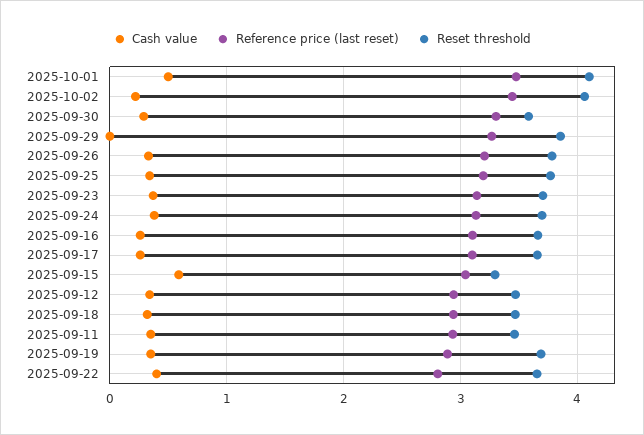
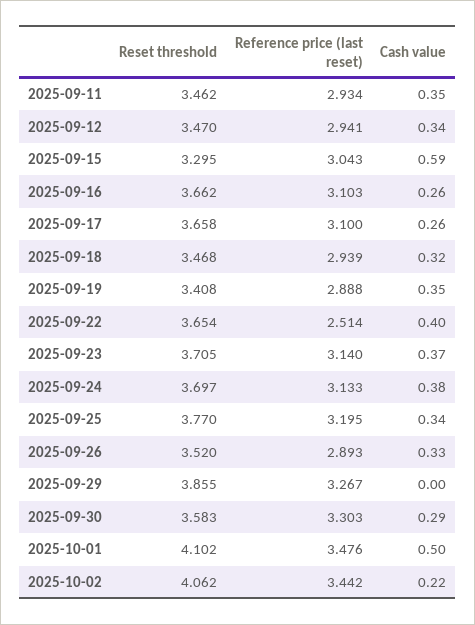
Reference price (last reset), 2025-09-26: 3.2 -> 2.893
Reset threshold, 2025-09-26: 3.8 -> 3.52
Reset threshold, 2025-09-19: 3.7 -> 3.408
Reference price (last reset), 2025-09-22: 2.8 -> 2.514

